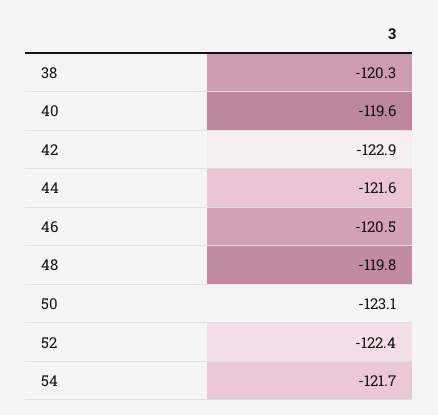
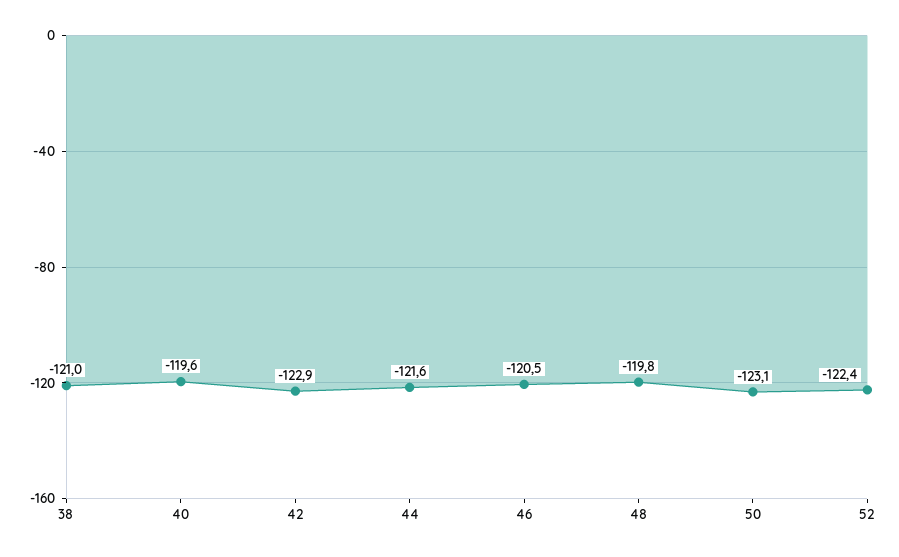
38: -120.3 -> -121
54: -121.7 -> none

